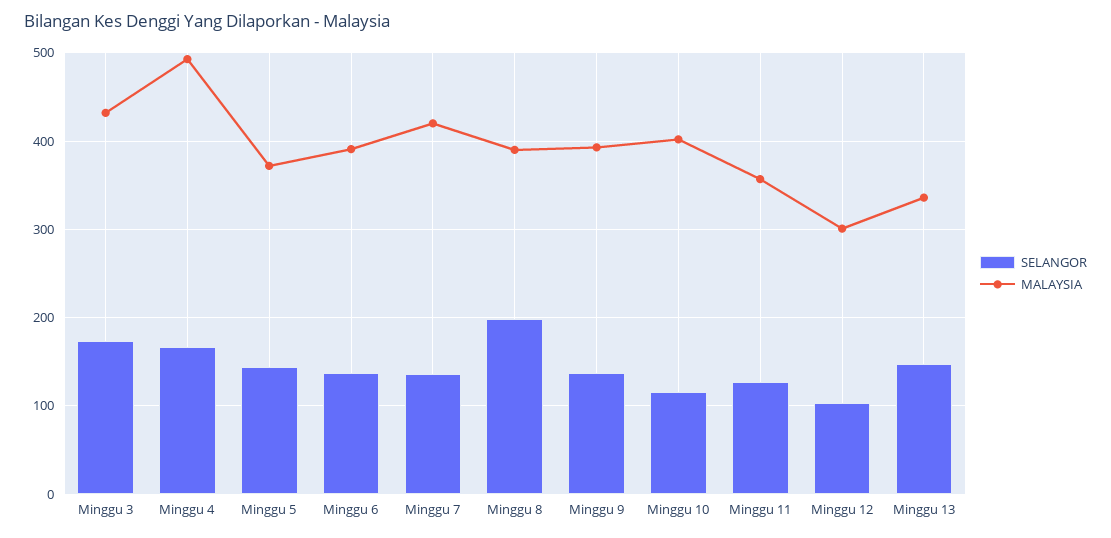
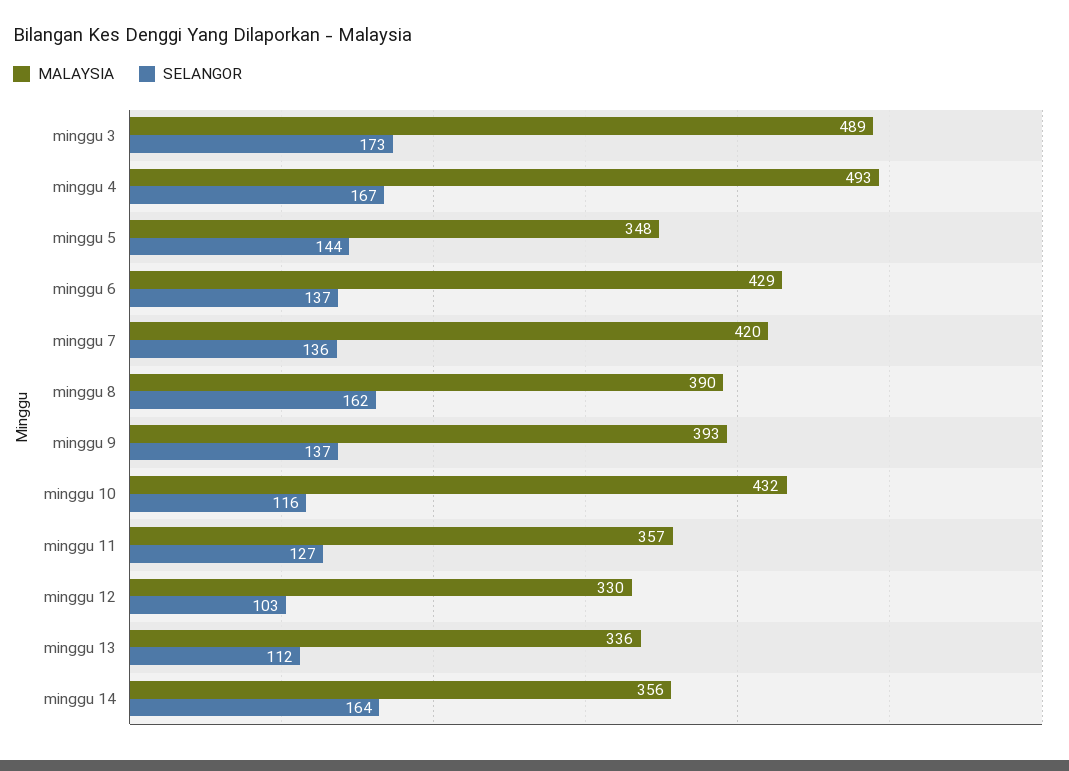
MALAYSIA, Minggu 3: 430 -> 489
MALAYSIA, Minggu 5: 370 -> 348
MALAYSIA, Minggu 6: 390 -> 429
SELANGOR, Minggu 8: 200 -> 162
MALAYSIA, Minggu 10: 400 -> 432
MALAYSIA, Minggu 12: 300 -> 330
SELANGOR, Minggu 13: 150 -> 112
MALAYSIA, minggu 14: none -> 356
SELANGOR, minggu 14: none -> 164

